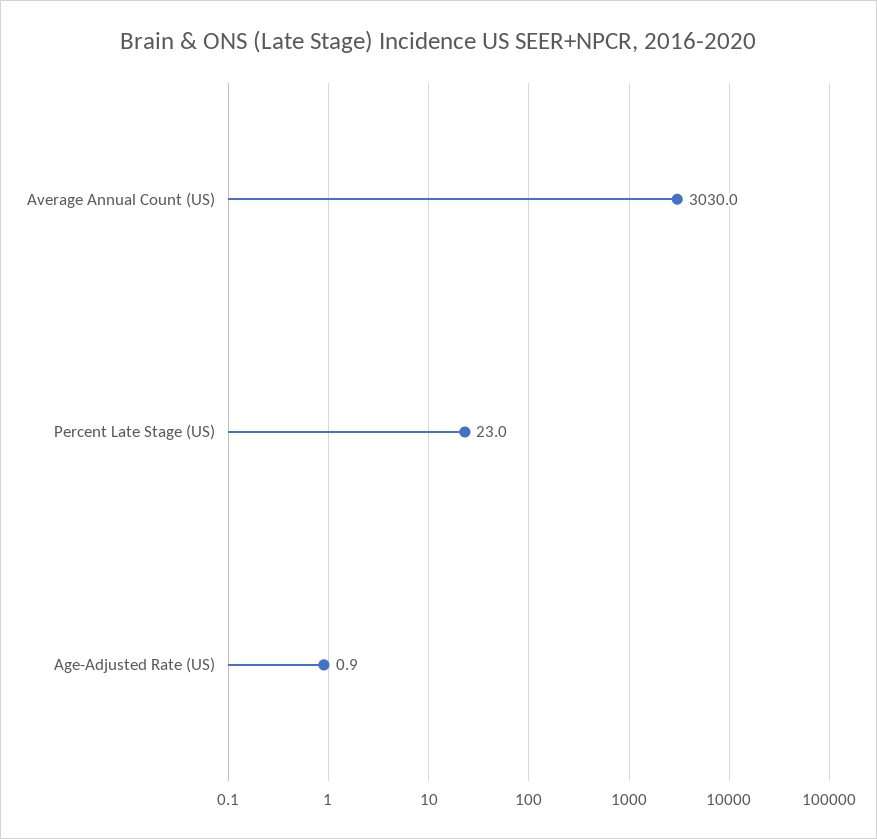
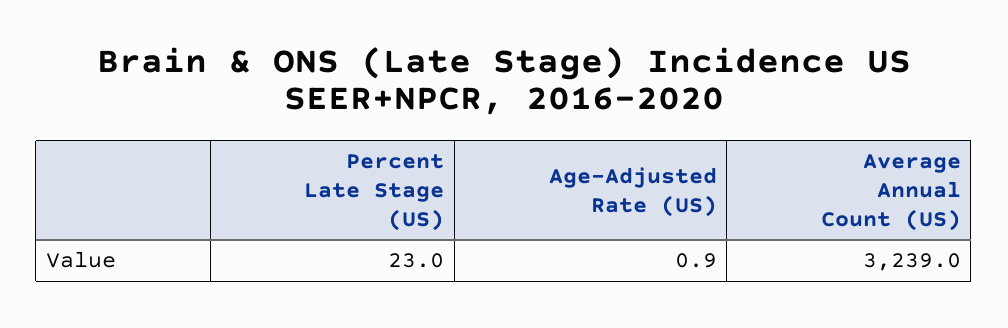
Average Annual Count (US): 3030 -> 3239

